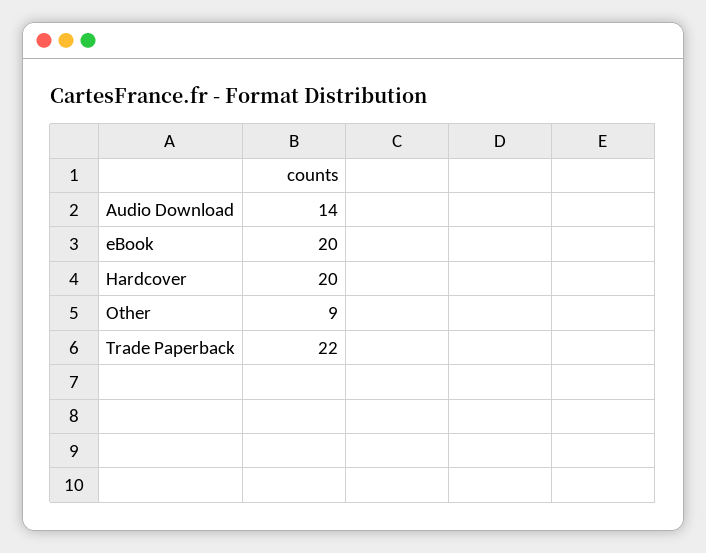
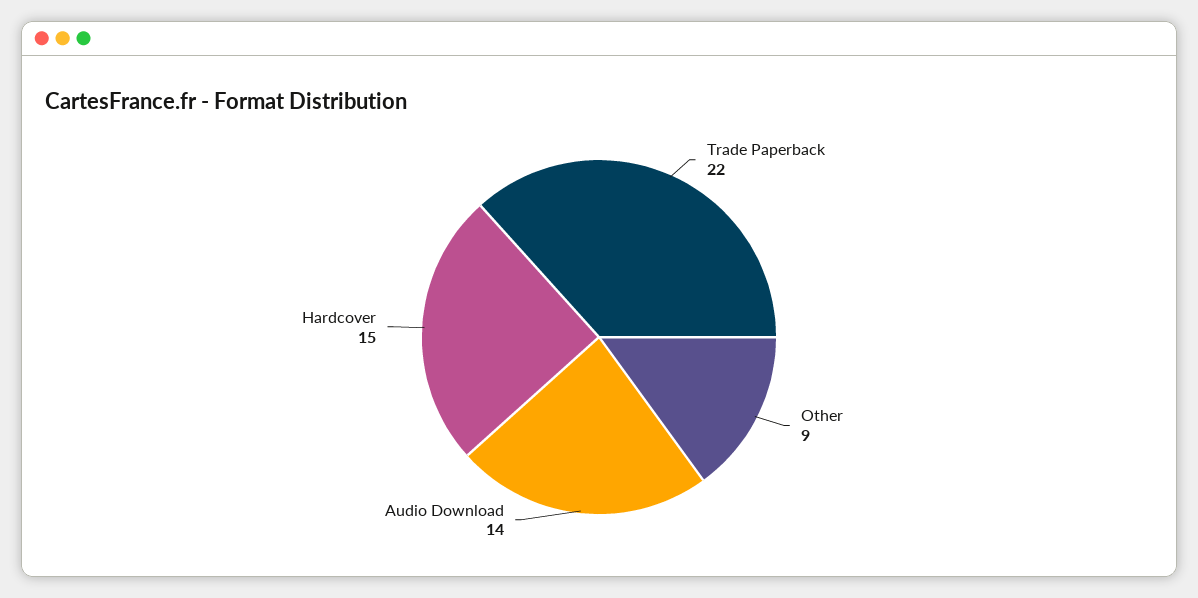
eBook: 20 -> none
Hardcover: 20 -> 15

